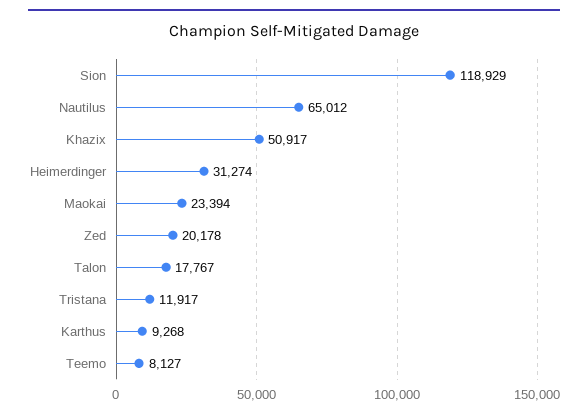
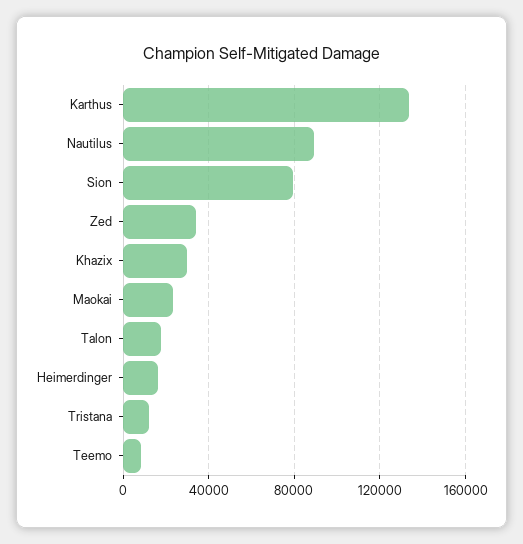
Sion: 118929 -> 80000
Nautilus: 65012 -> 90000
Khazix: 50917 -> 30000
Heimerdinger: 31274 -> 15000
Zed: 20178 -> 35000
Karthus: 9268 -> 135000

